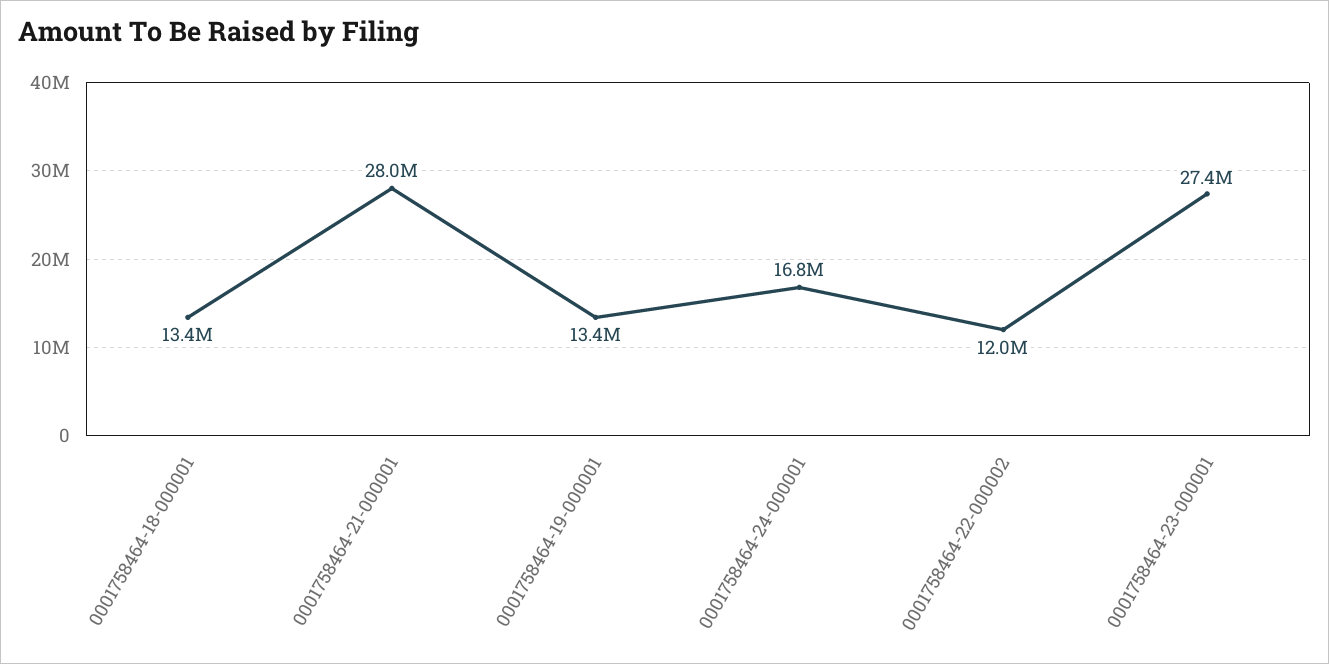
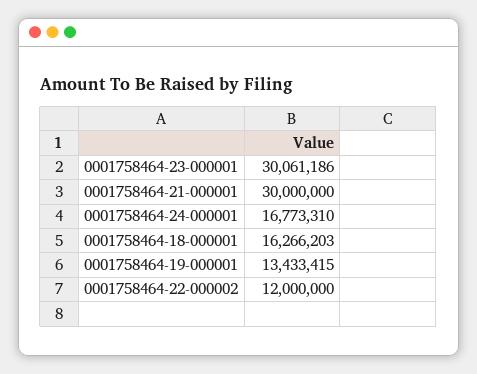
0001758464-18-000001: 13400000 -> 16266203
0001758464-21-000001: 28000000 -> 30000000
0001758464-23-000001: 27400000 -> 30061186

